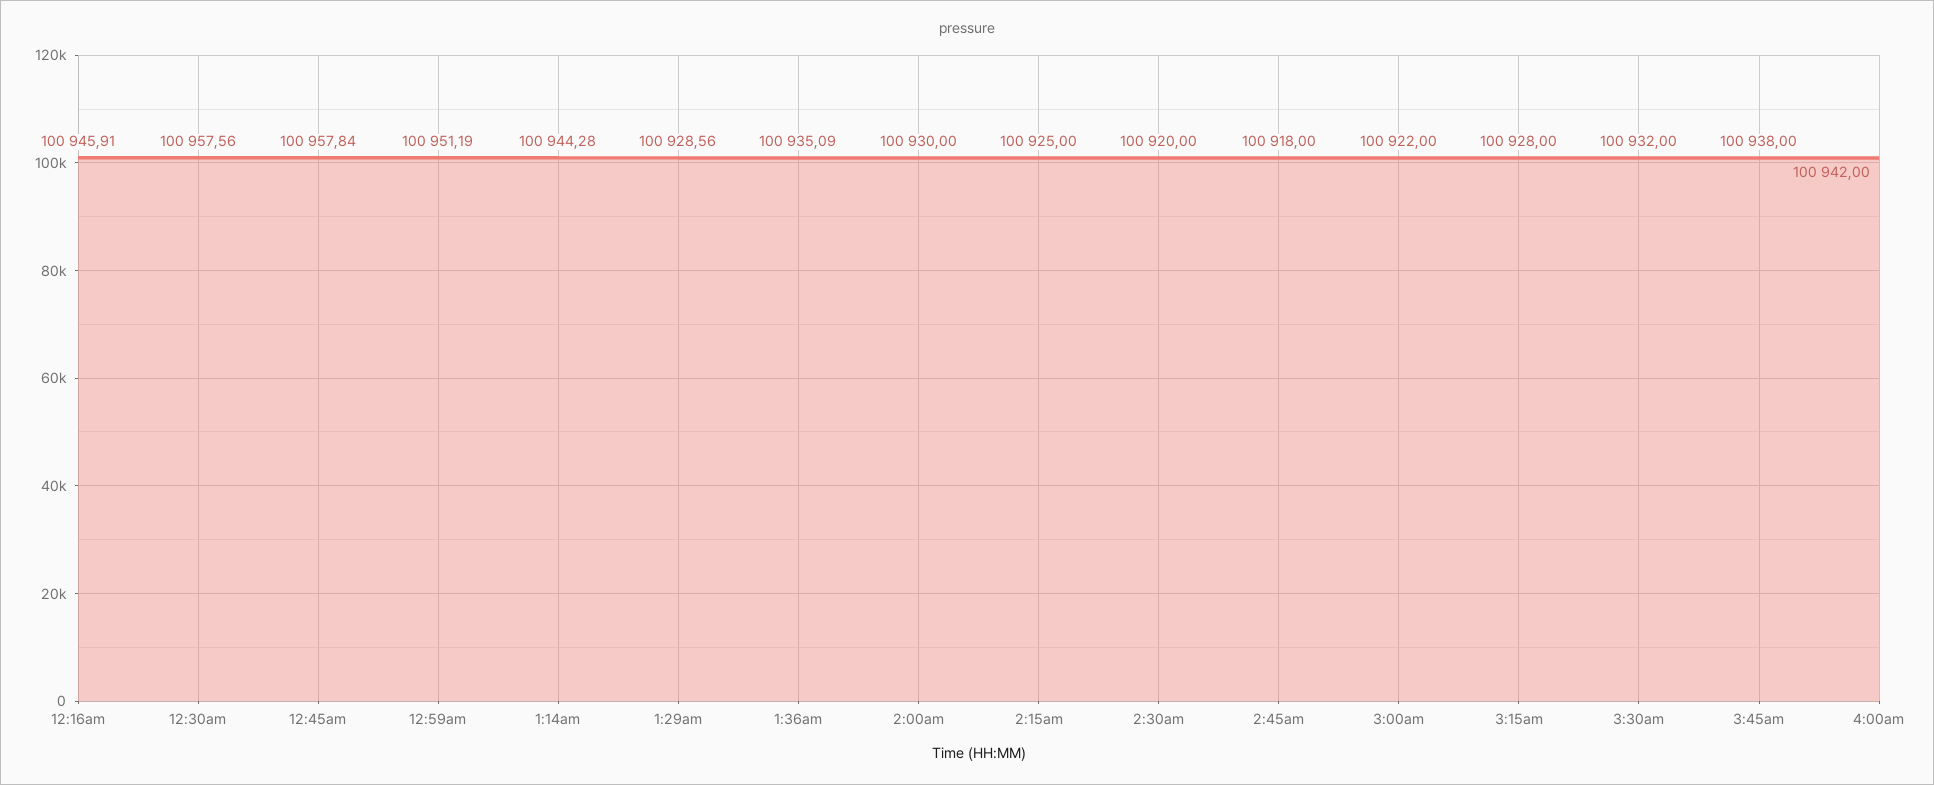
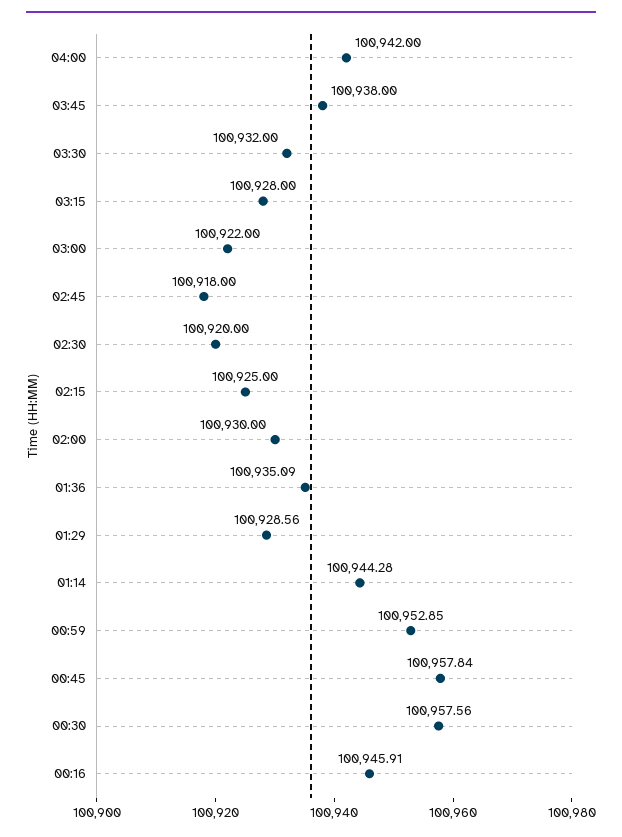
12:59am: 100951.19 -> 100952.85

